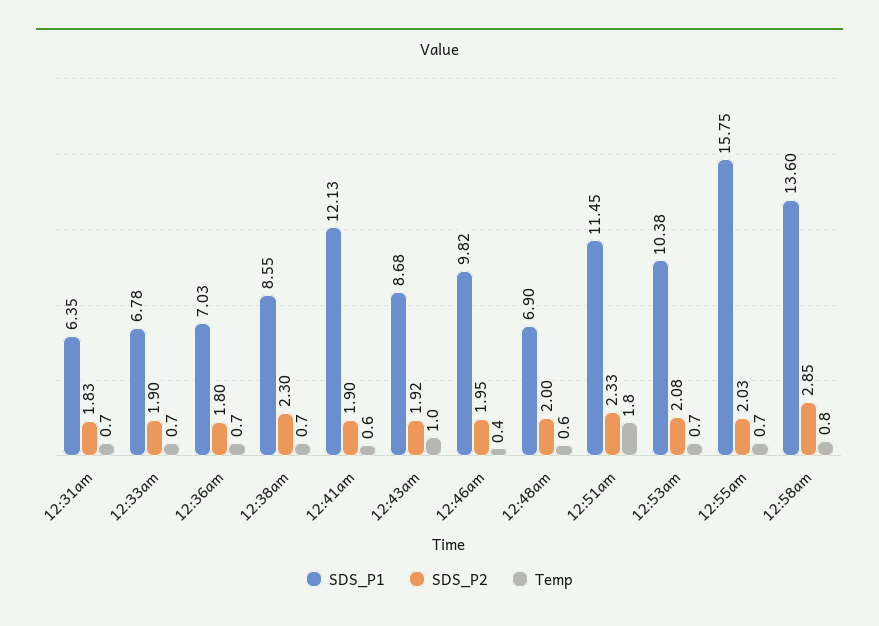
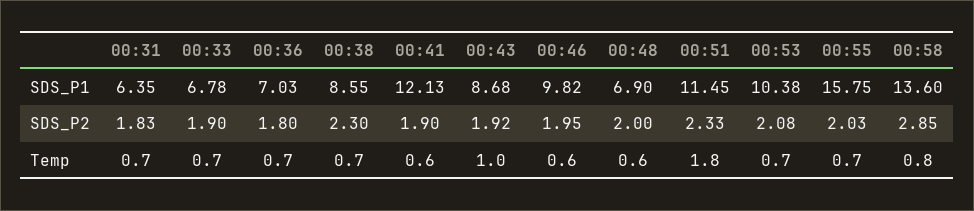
Temp, 12:46am: 0.4 -> 0.6

